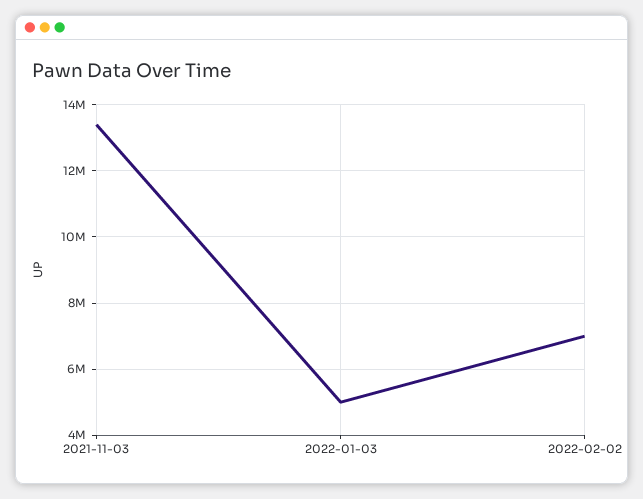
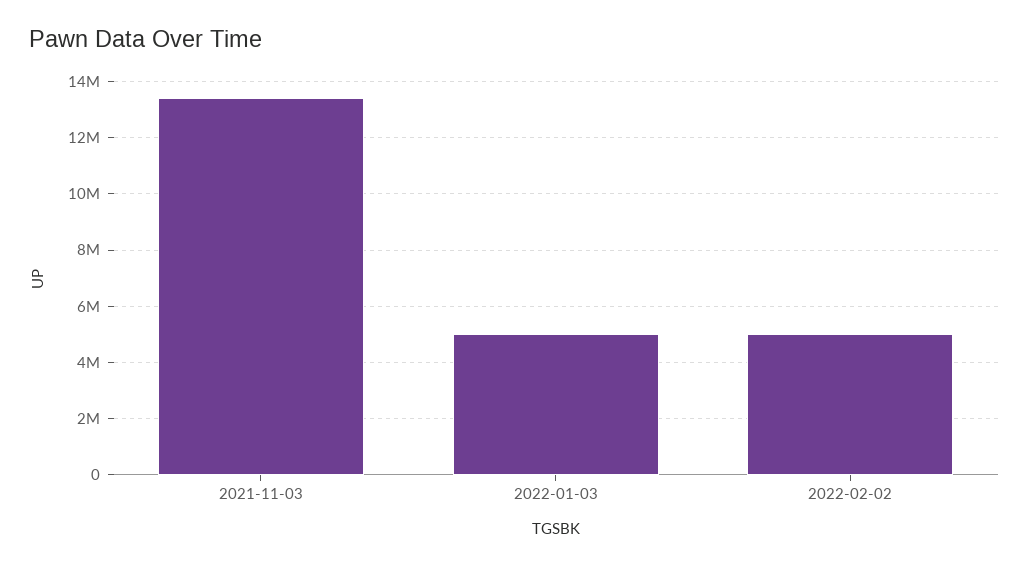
2022-02-02: 7000000 -> 5000000

